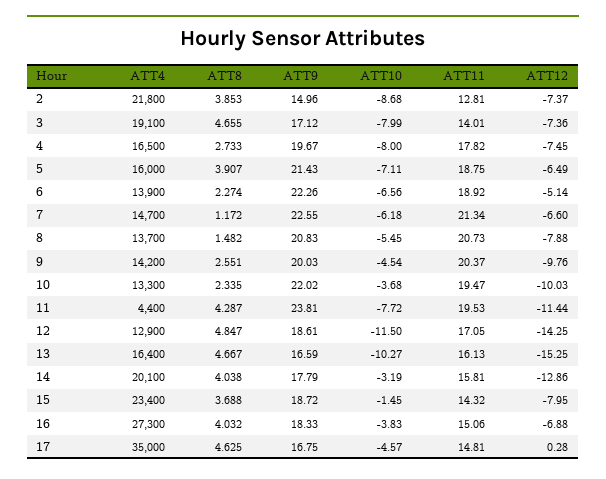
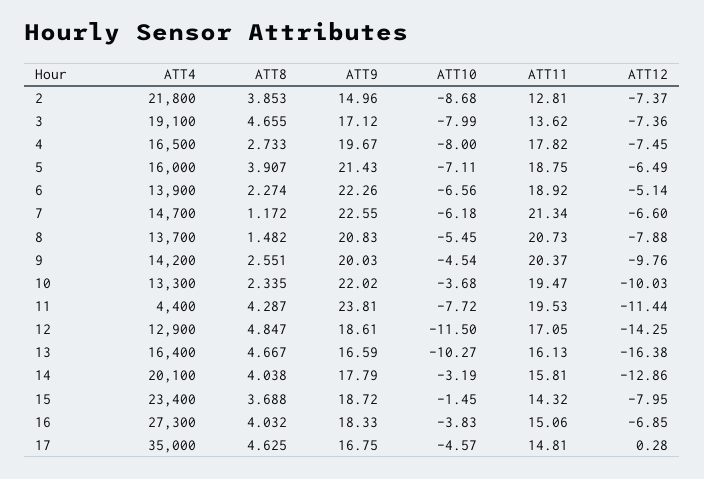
ATT11, 3: 14.01 -> 13.62
ATT12, 13: -15.25 -> -16.38
ATT12, 16: -6.88 -> -6.85

